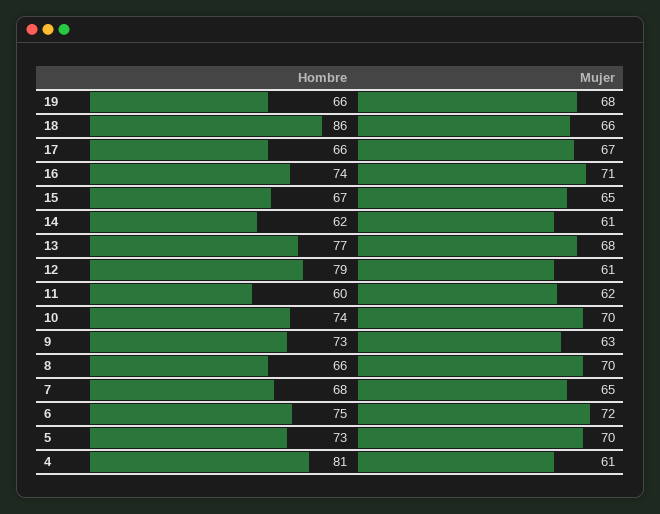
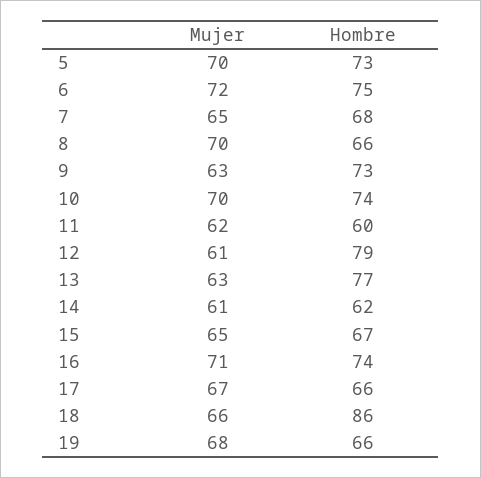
Mujer, 13: 68 -> 63
Hombre, 4: 81 -> none
Mujer, 4: 61 -> none

